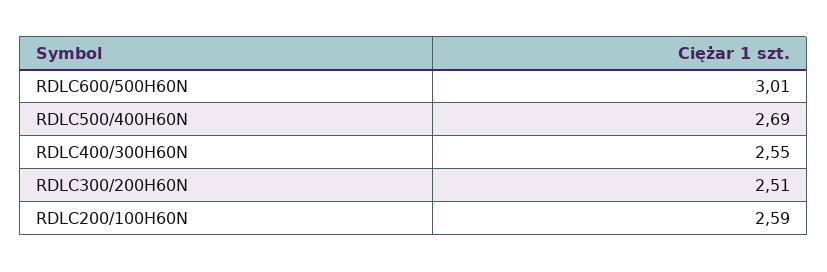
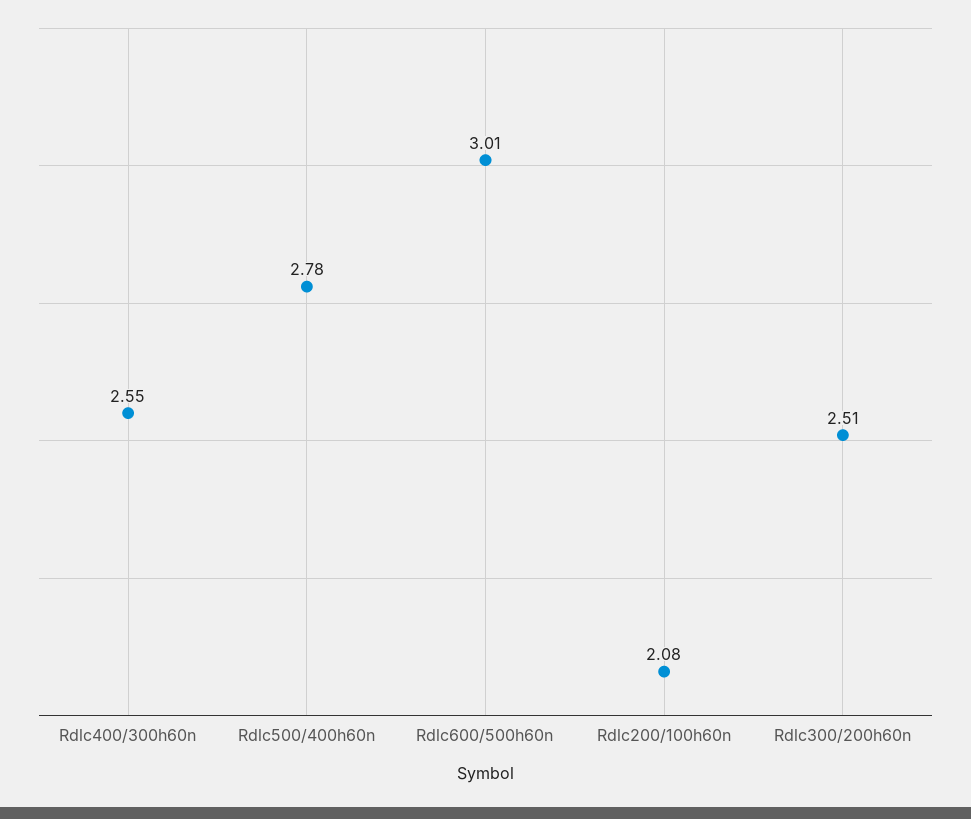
RDLC500/400H60N: 2.69 -> 2.78
RDLC200/100H60N: 2.59 -> 2.08

